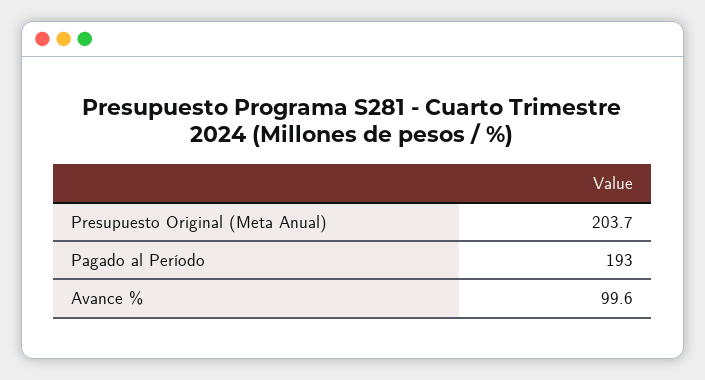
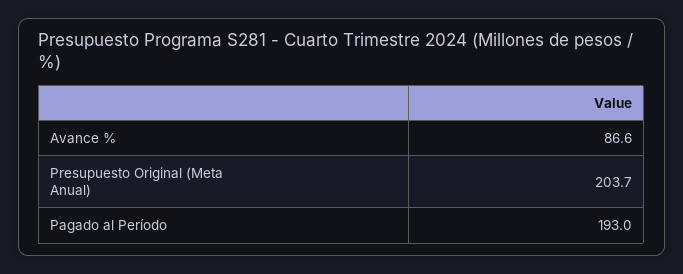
Avance %: 99.6 -> 86.6

